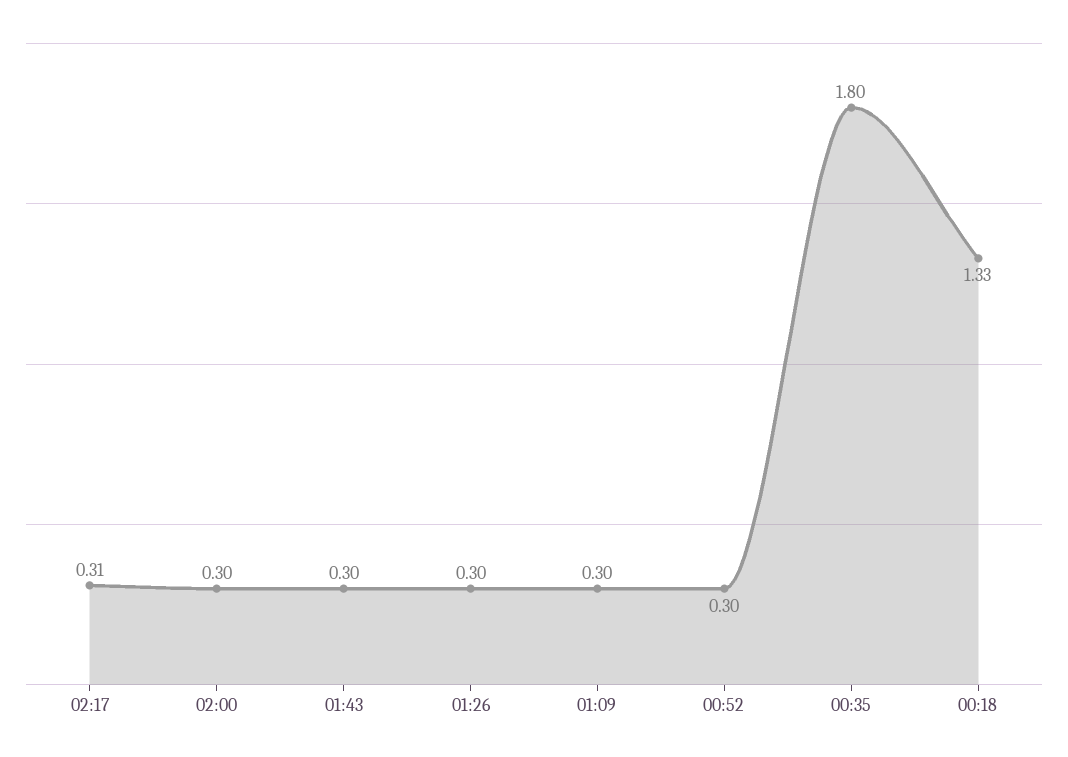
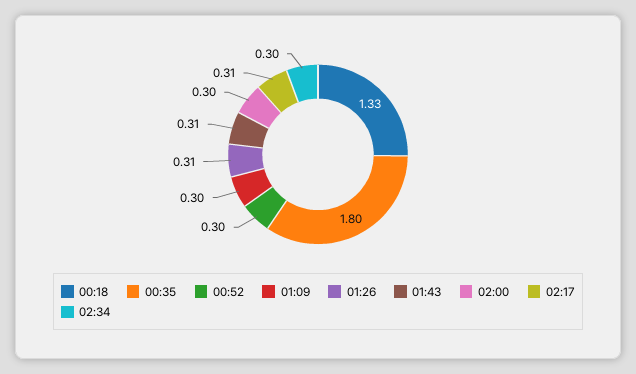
01:43: 0.3 -> 0.31
01:26: 0.3 -> 0.31
02:34: none -> 0.3

